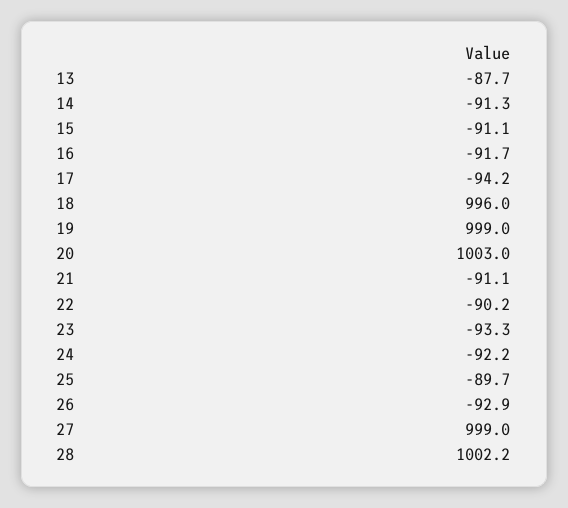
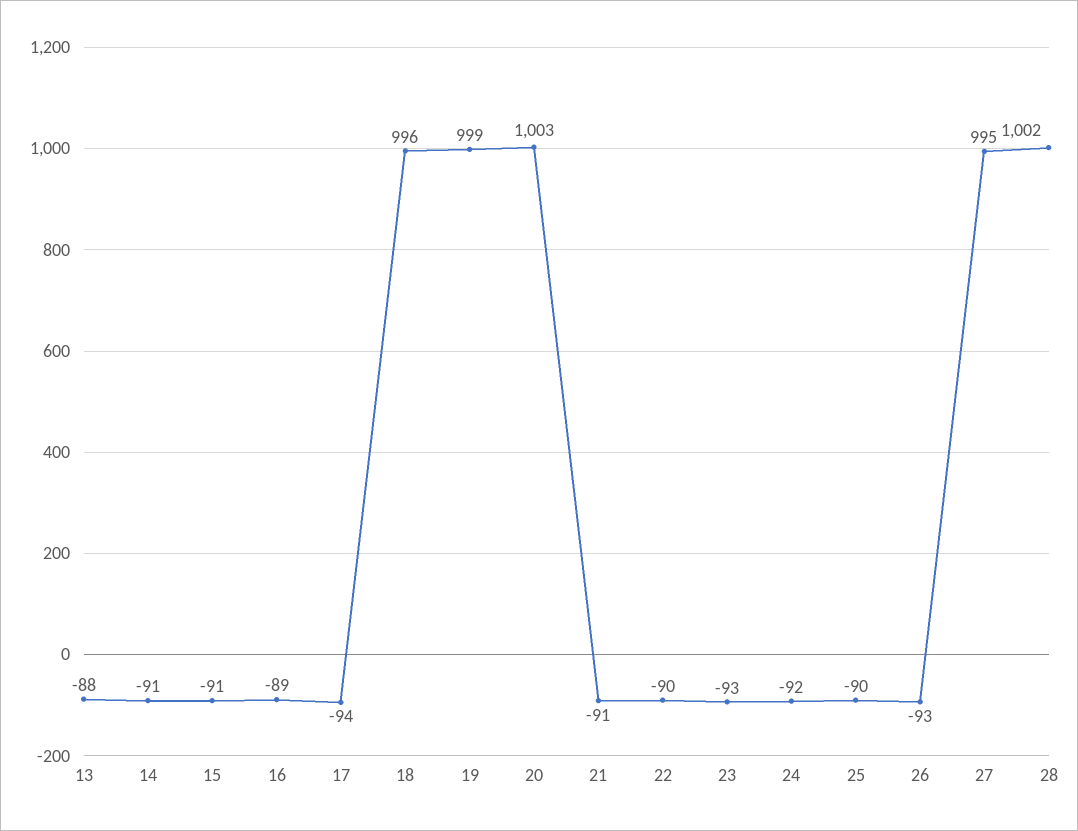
16: -91.7 -> -89
27: 999 -> 995

